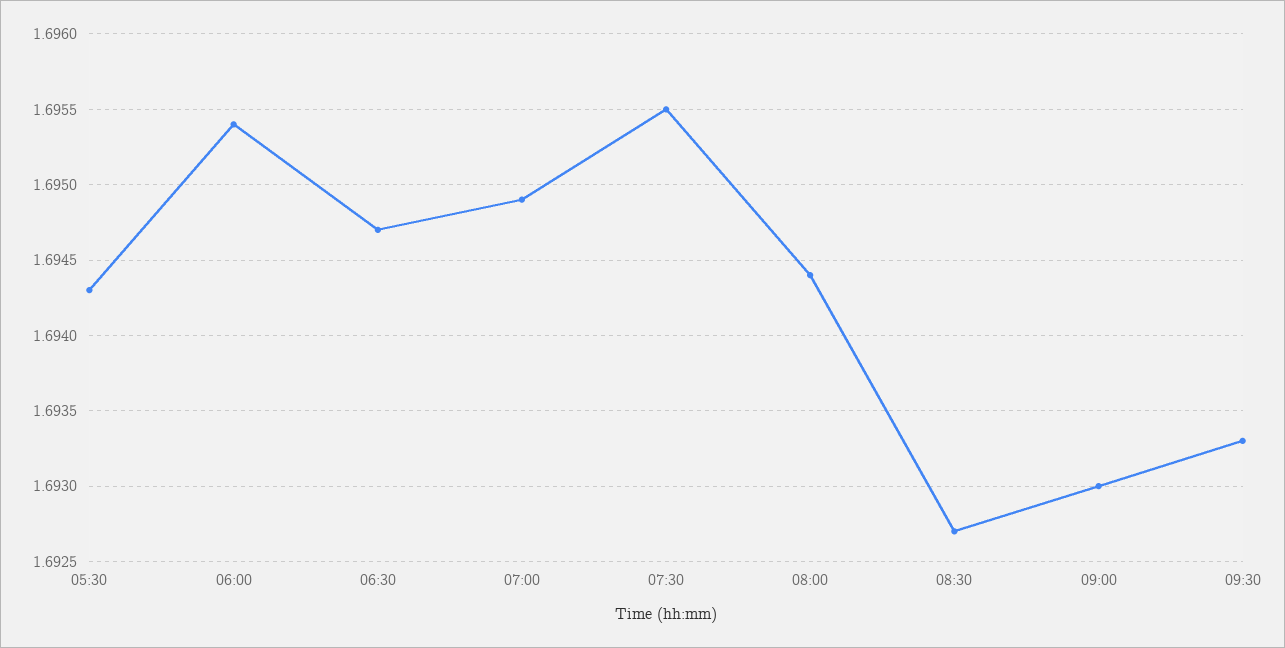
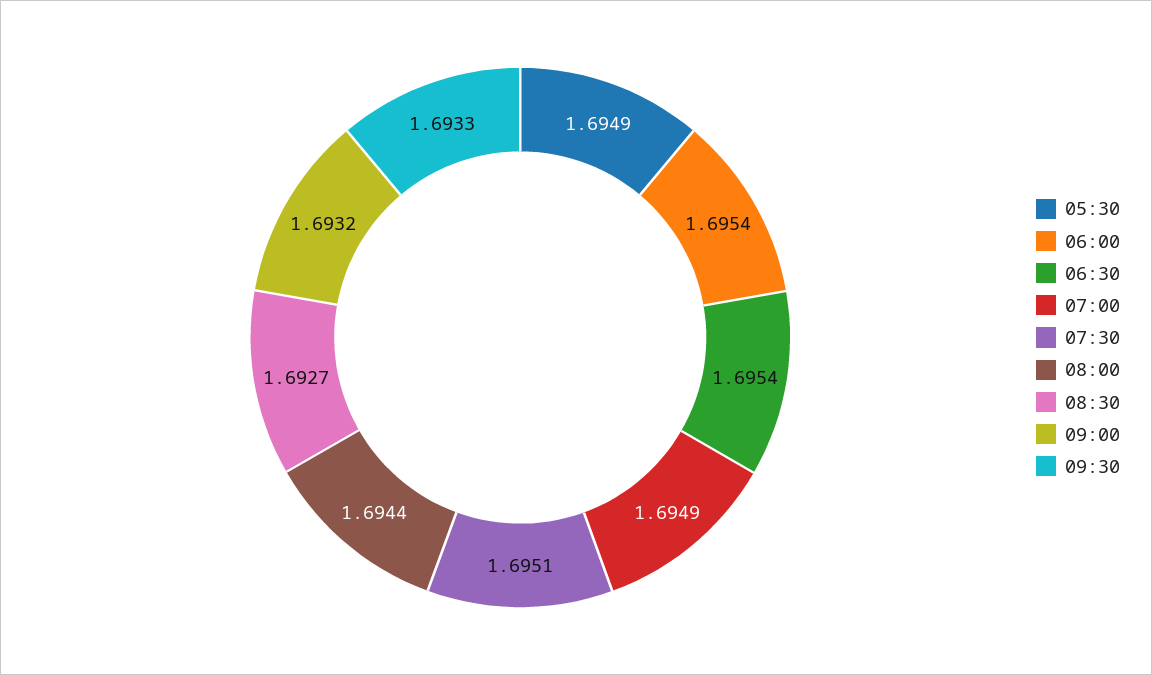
05:30: 1.6943 -> 1.6949
06:30: 1.6947 -> 1.6954
07:30: 1.6955 -> 1.6951
09:00: 1.693 -> 1.6932

